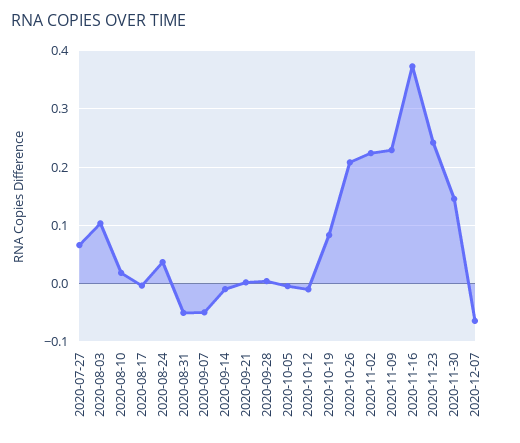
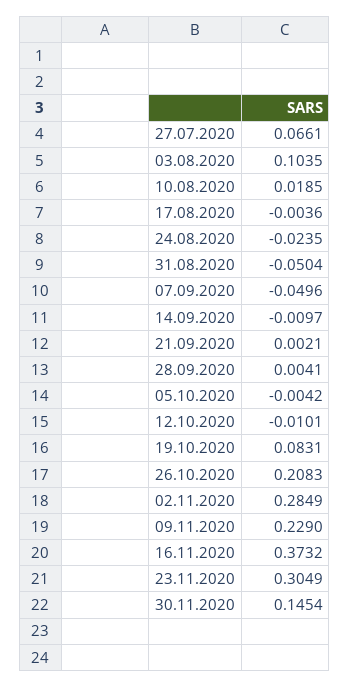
2020-08-24: 0.04 -> -0.0235
2020-11-02: 0.22 -> 0.2849
2020-11-23: 0.24 -> 0.3049
2020-12-07: -0.06 -> none

